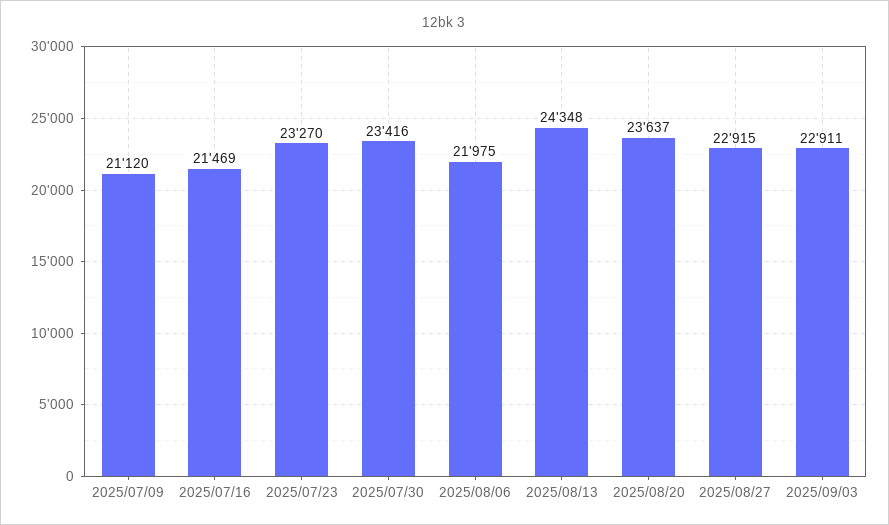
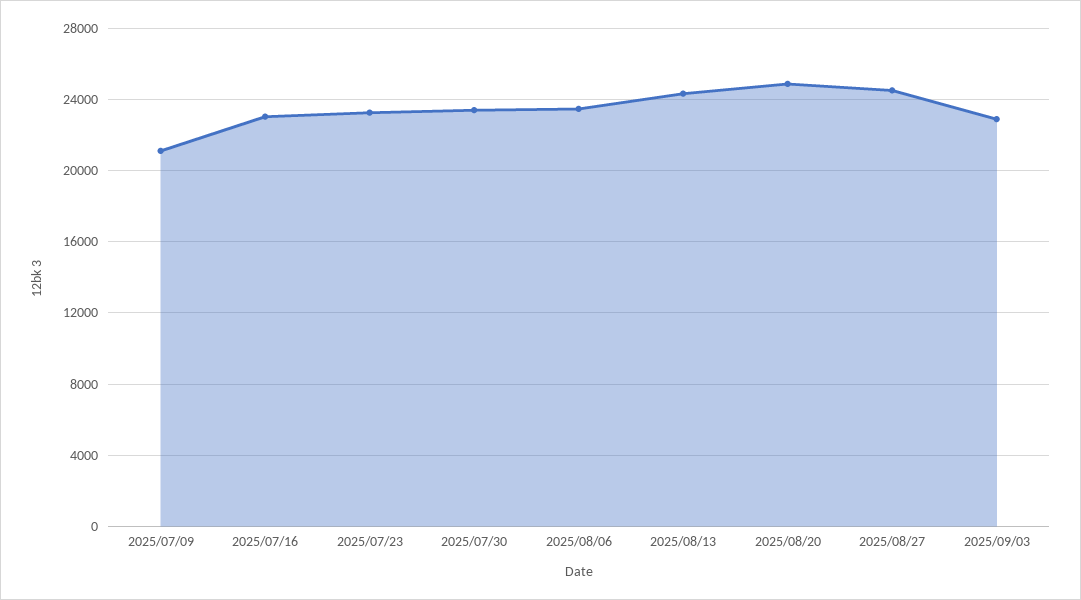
2025/07/16: 21469 -> 23000
2025/08/06: 21975 -> 23500
2025/08/20: 23637 -> 25000
2025/08/27: 22915 -> 24500

